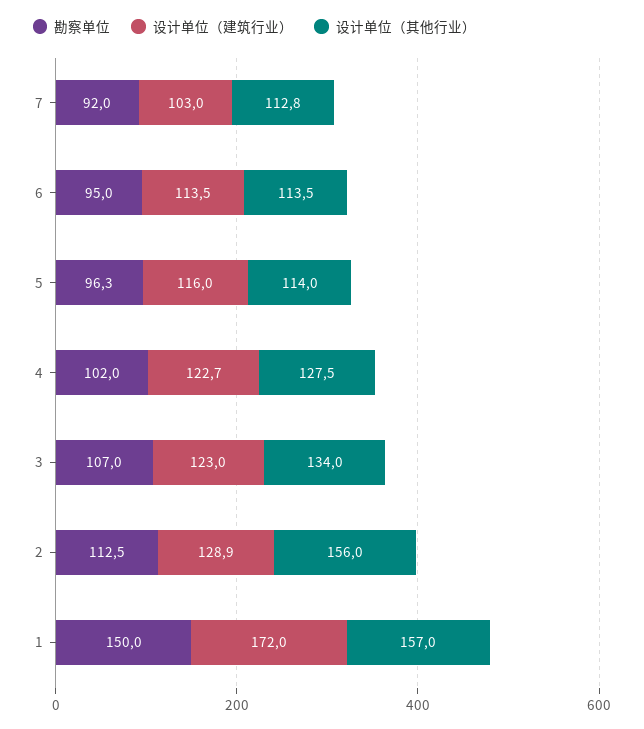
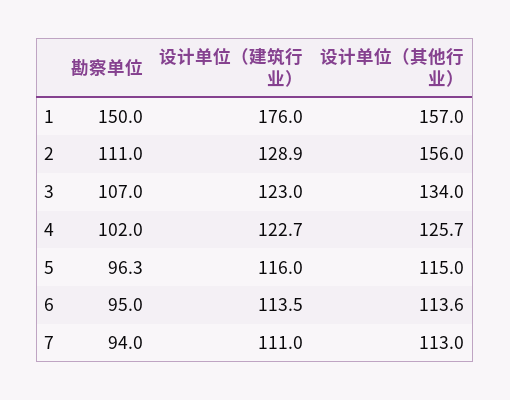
勘察单位, 7: 92 -> 94
设计单位（建筑行业）, 7: 103 -> 111
设计单位（其他行业）, 7: 112.8 -> 113
设计单位（其他行业）, 6: 113.5 -> 113.6
设计单位（其他行业）, 5: 114 -> 115
设计单位（其他行业）, 4: 127.5 -> 125.7
勘察单位, 2: 112.5 -> 111
设计单位（建筑行业）, 1: 172 -> 176

